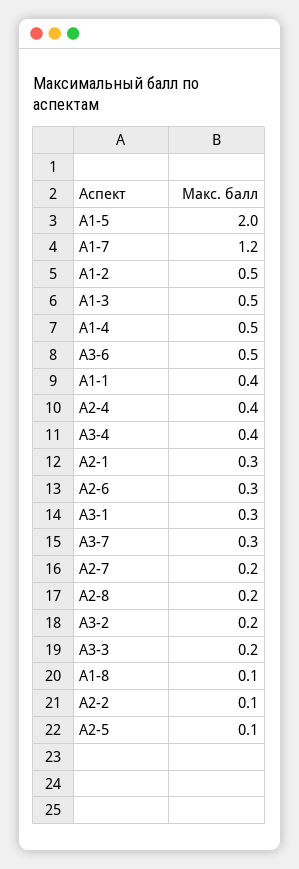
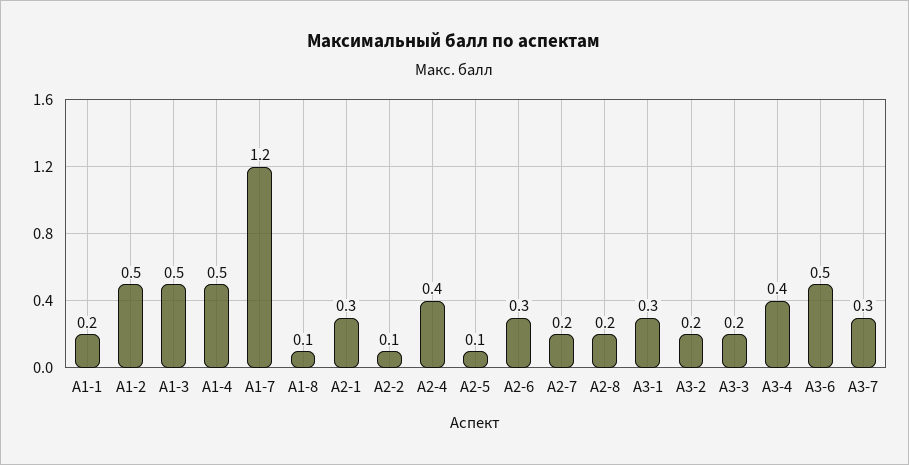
А1-5: 2 -> none
А1-1: 0.4 -> 0.2

